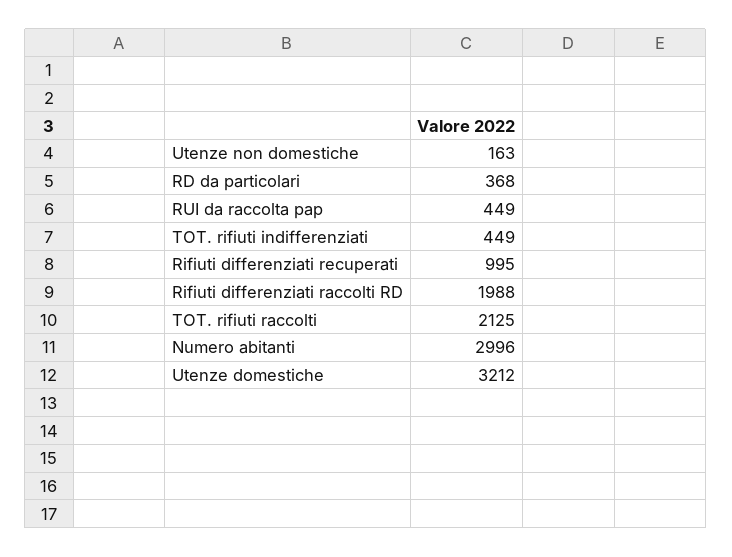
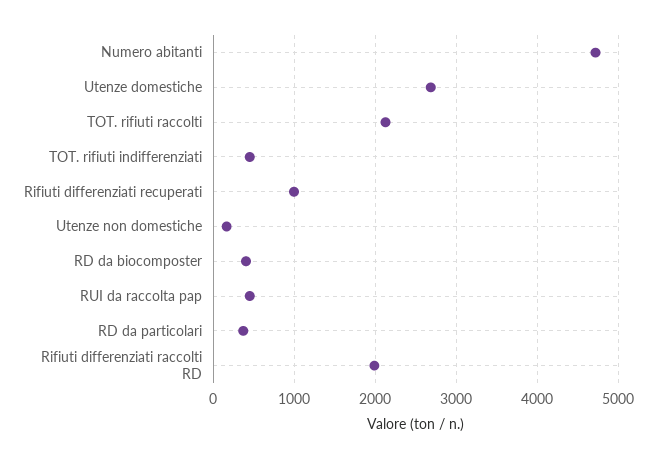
Numero abitanti: 2996 -> 4700
Utenze domestiche: 3212 -> 2700
RD da biocomposter: none -> 400

